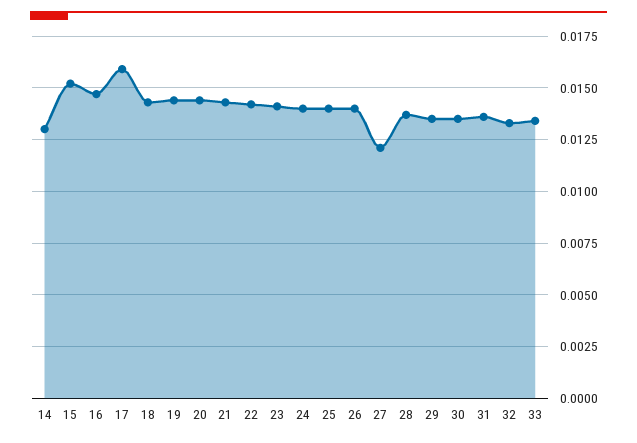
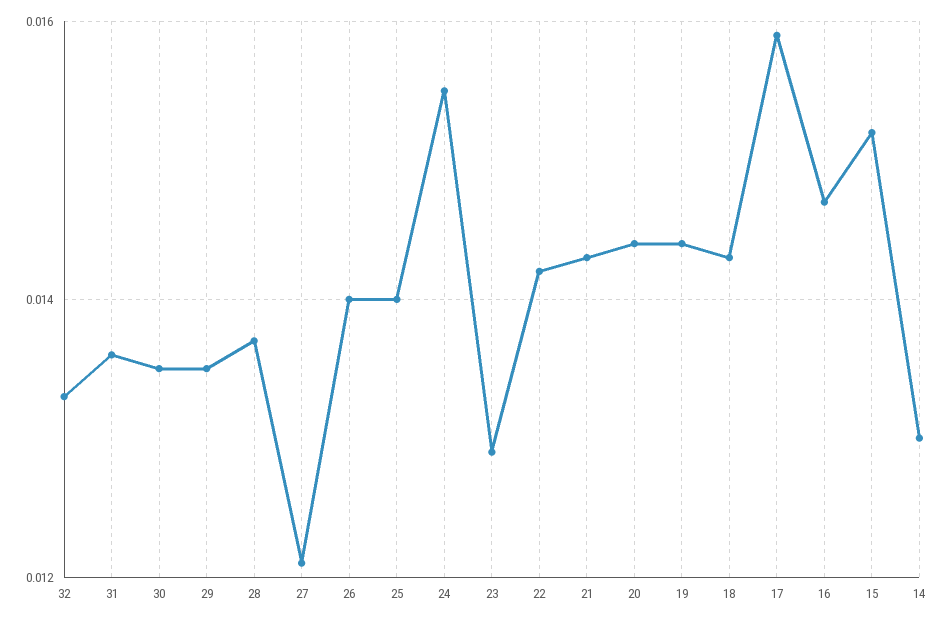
23: 0.014 -> 0.013
24: 0.014 -> 0.0155
33: 0.0135 -> none

